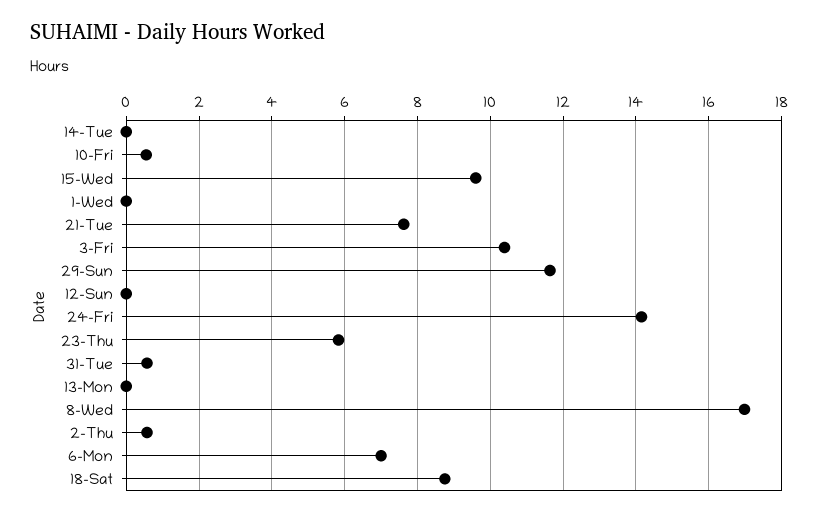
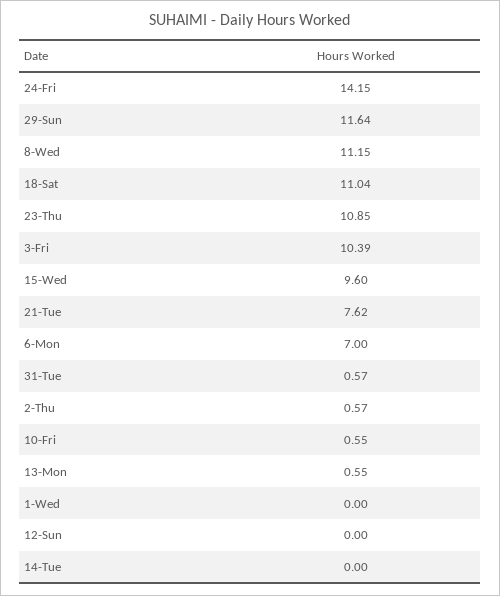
23-Thu: 5.8 -> 10.85
13-Mon: 0 -> 0.55
8-Wed: 17 -> 11.15
18-Sat: 8.8 -> 11.04

